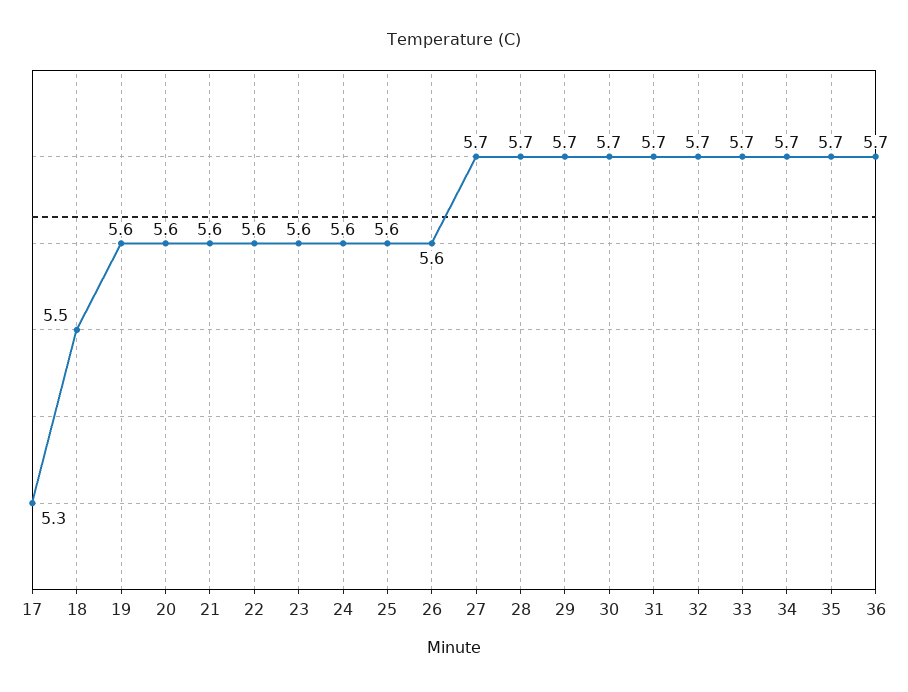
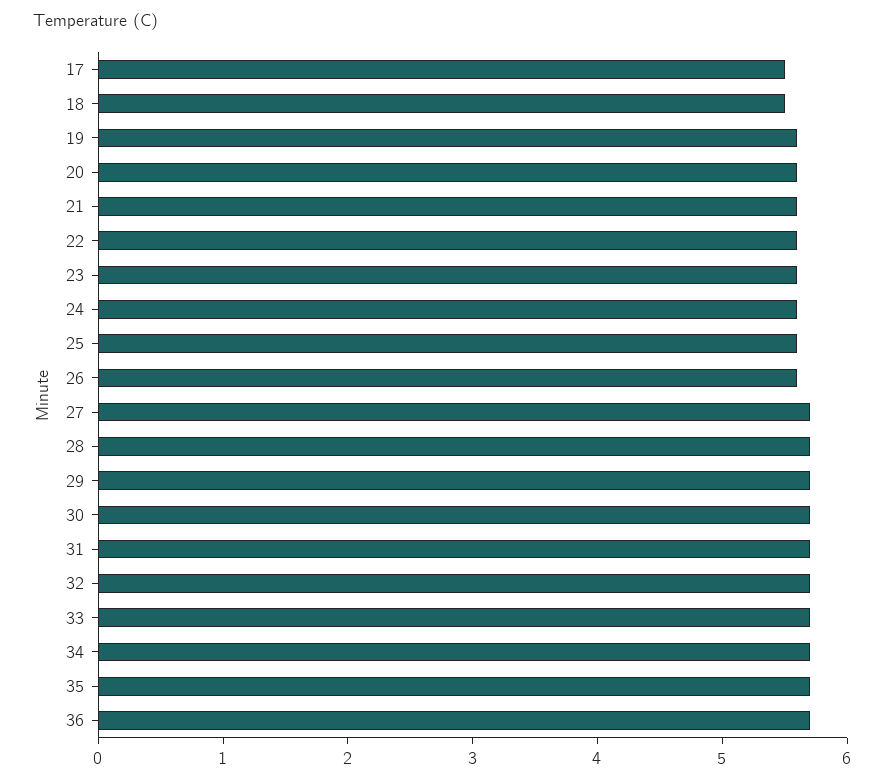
17: 5.3 -> 5.5

